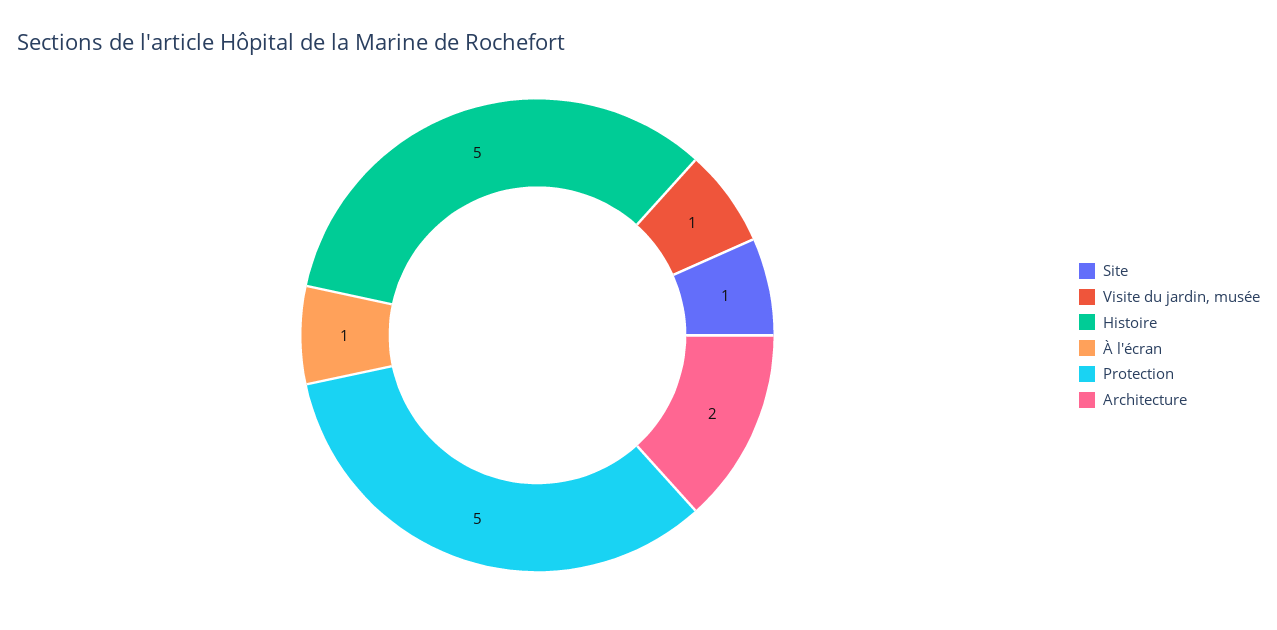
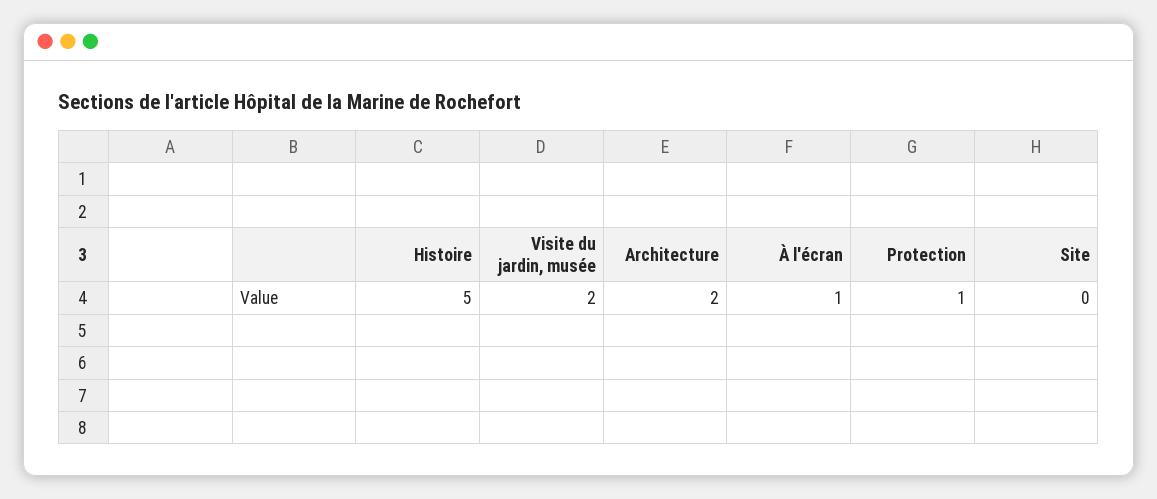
Site: 1 -> 0
Visite du jardin, musée: 1 -> 2
Protection: 5 -> 1

